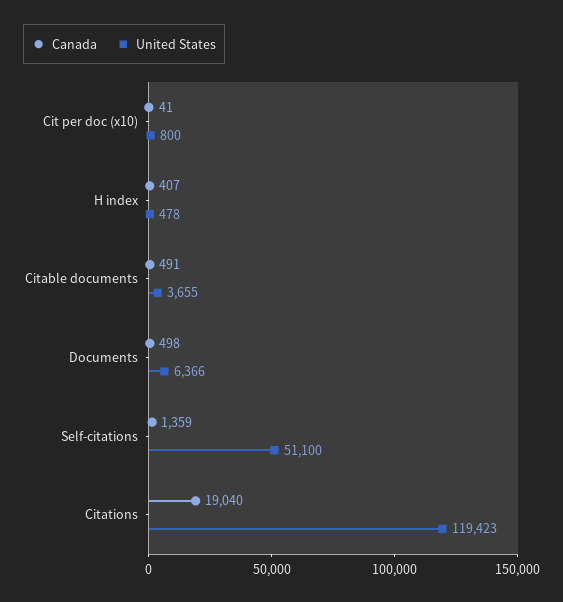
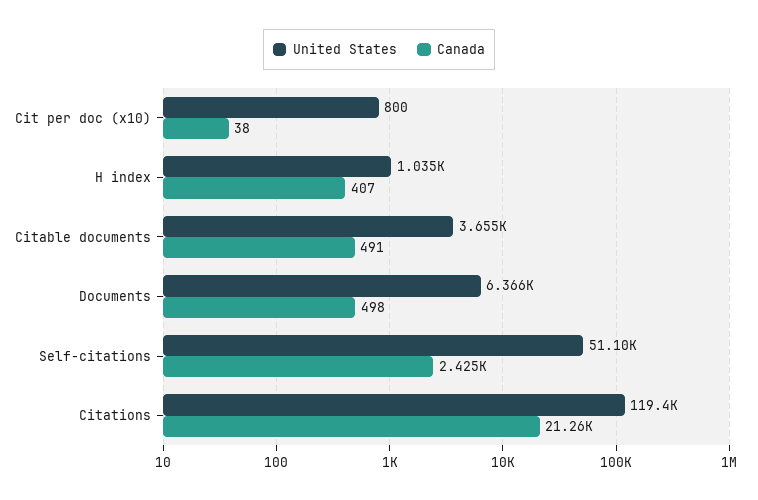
Canada, Cit per doc (x10): 41 -> 38
United States, H index: 478 -> 1035
Canada, Self-citations: 1359 -> 2425
Canada, Citations: 19040 -> 21260

